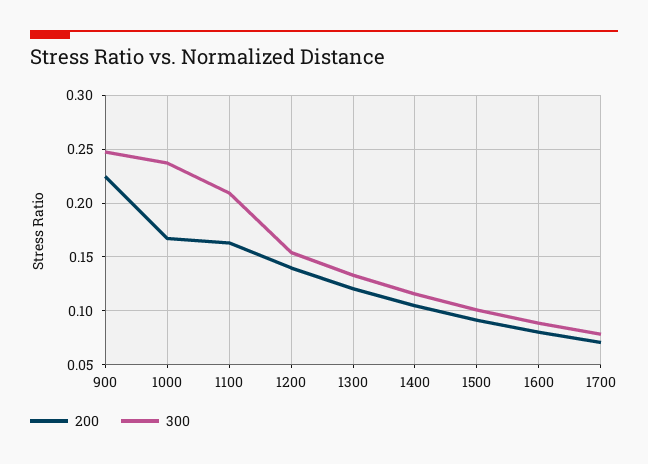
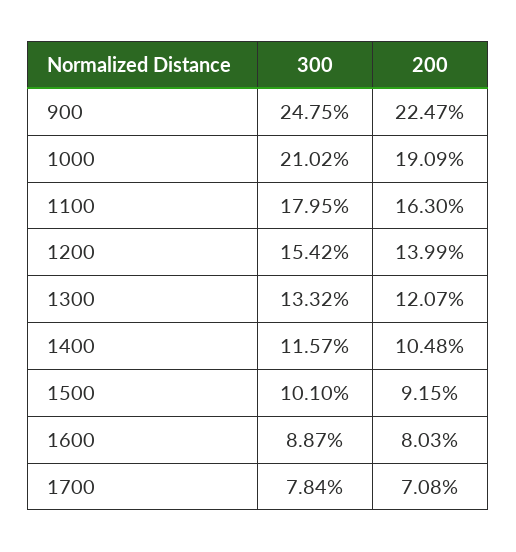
200, 1000: 0.17 -> 0.1909
300, 1000: 0.24 -> 0.2102
300, 1100: 0.21 -> 0.1795

